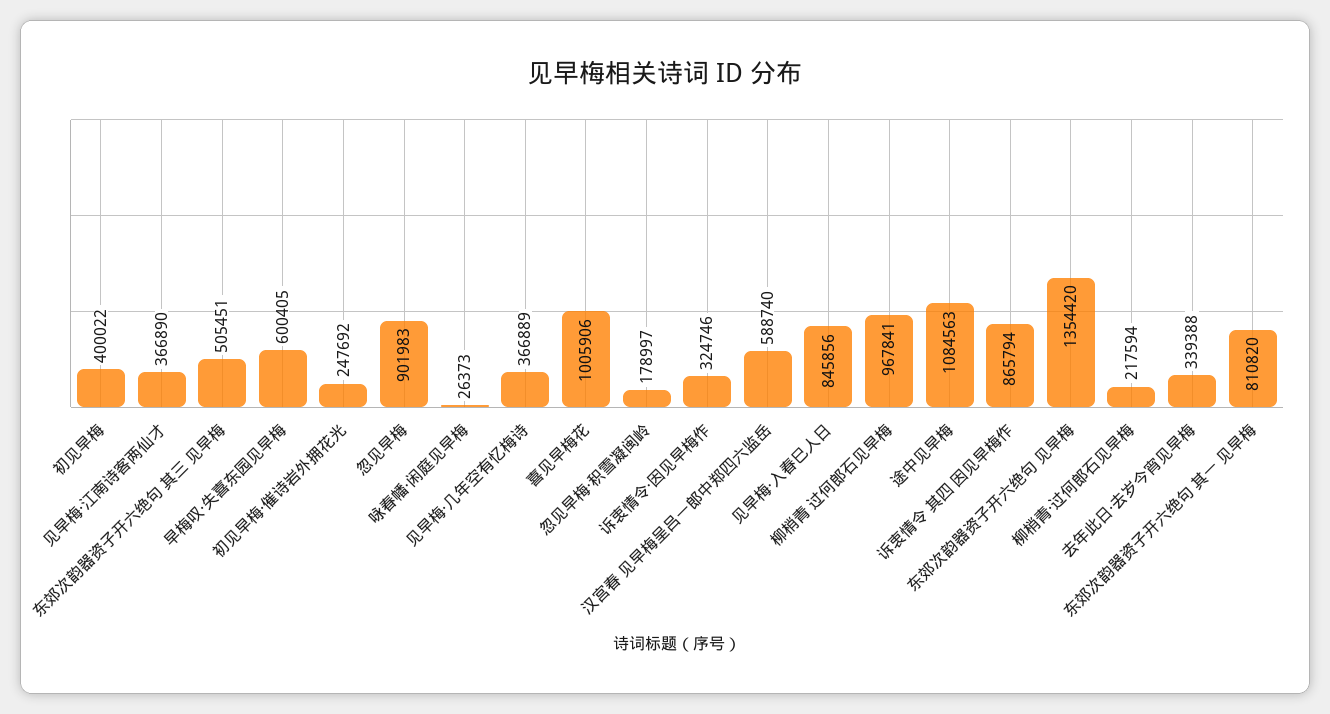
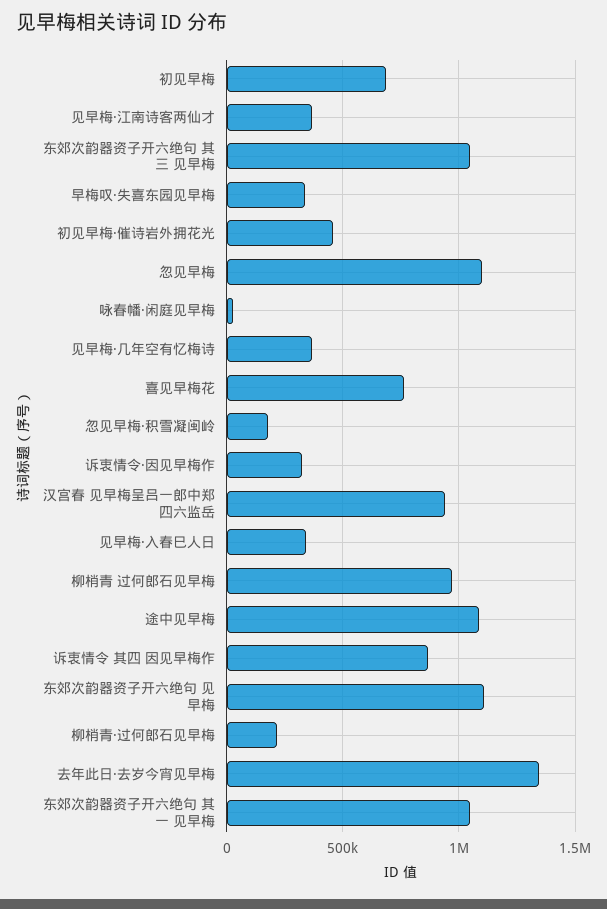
初见早梅: 400022 -> 700000
东郊次韵器资子开六绝句 其三 见早梅: 505451 -> 1050000
早梅叹·失喜东园见早梅: 600405 -> 350000
初见早梅·催诗岩外拥花光: 247692 -> 450000
忽见早梅: 901983 -> 1100000
喜见早梅花: 1005906 -> 750000
汉宫春 见早梅呈吕一郎中郑四六监岳: 588740 -> 950000
见早梅·入春巳人日: 845856 -> 350000
东郊次韵器资子开六绝句 见早梅: 1354420 -> 1100000
去年此日·去岁今宵见早梅: 339388 -> 1350000
东郊次韵器资子开六绝句 其一 见早梅: 810820 -> 1050000

